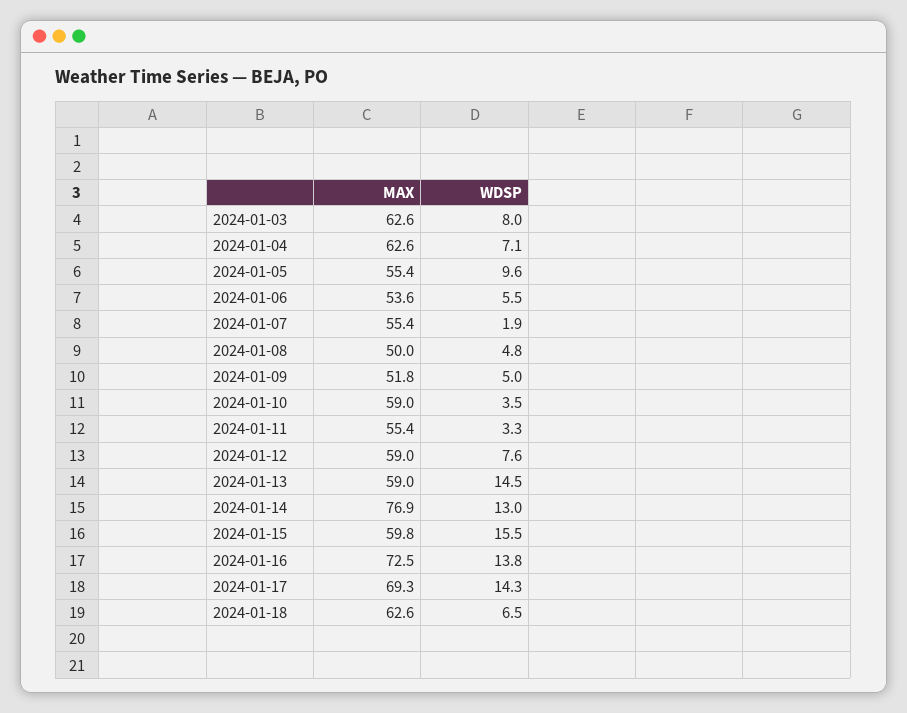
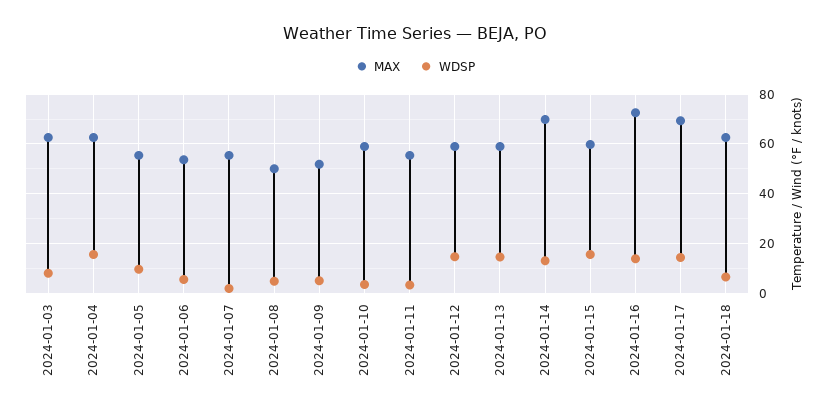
WDSP, 2024-01-04: 7.1 -> 15
WDSP, 2024-01-12: 7.6 -> 15
MAX, 2024-01-14: 76.9 -> 70

